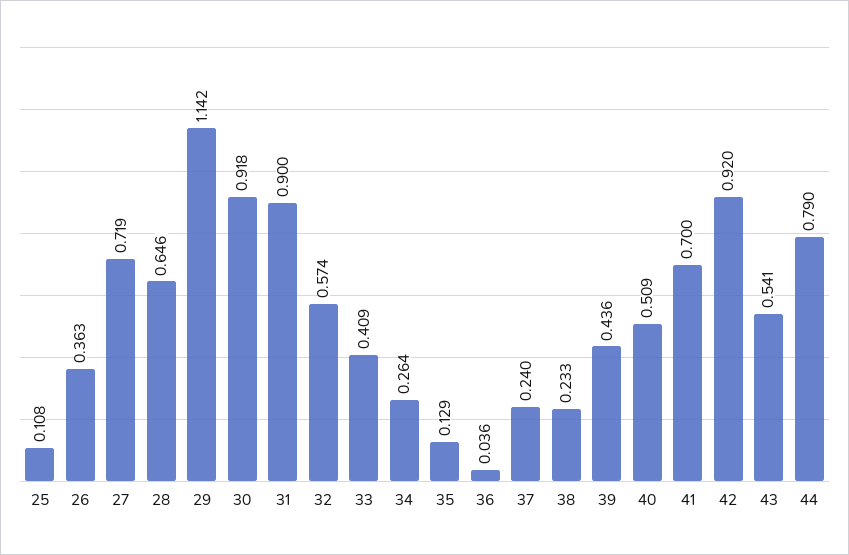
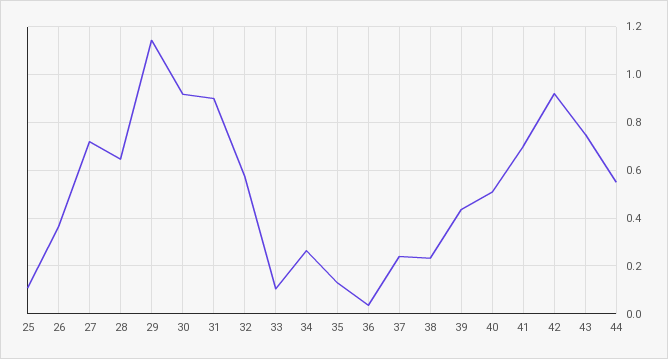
33: 0.409 -> 0.1
43: 0.541 -> 0.75
44: 0.79 -> 0.55

